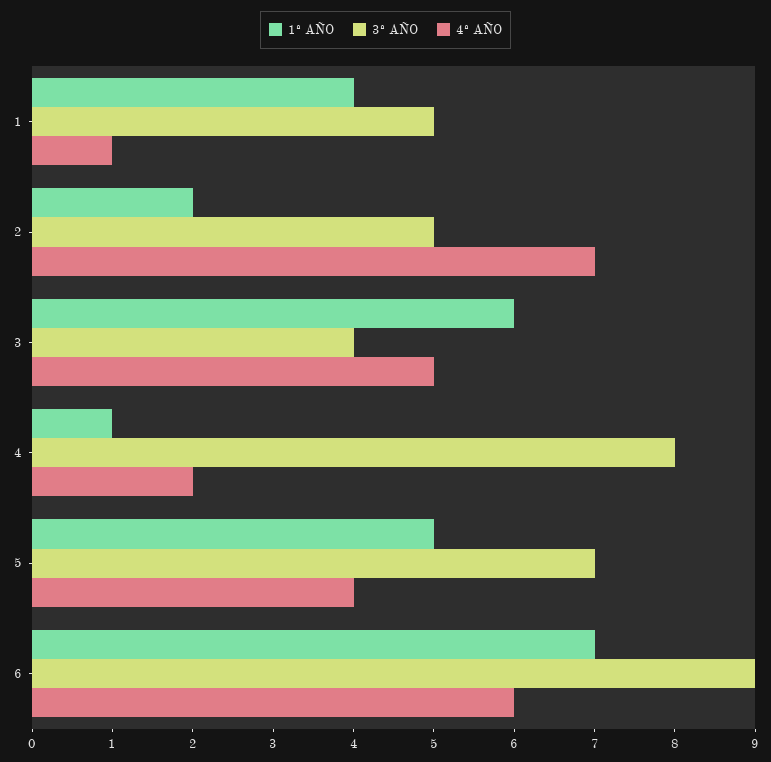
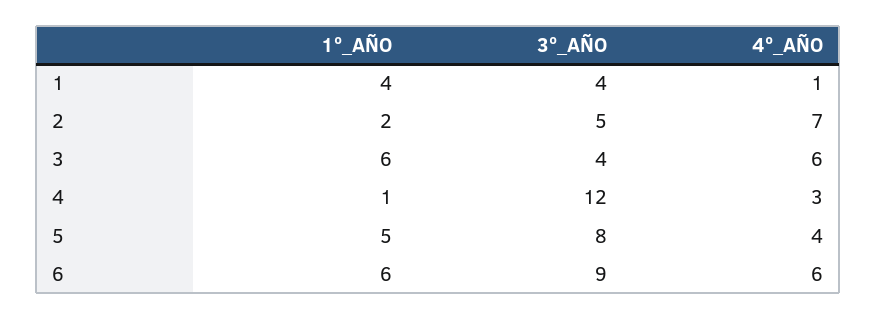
3º AÑO, 1: 5 -> 4
4º AÑO, 3: 5 -> 6
3º AÑO, 4: 8 -> 12
4º AÑO, 4: 2 -> 3
3º AÑO, 5: 7 -> 8
1º AÑO, 6: 7 -> 6

